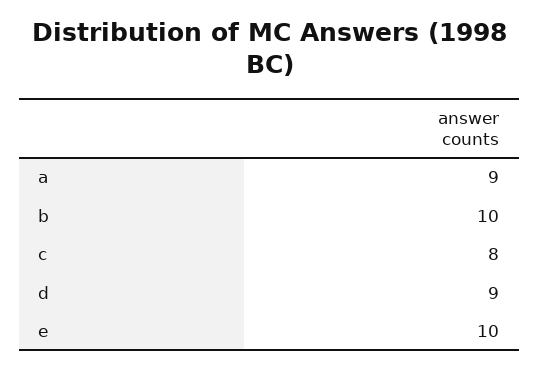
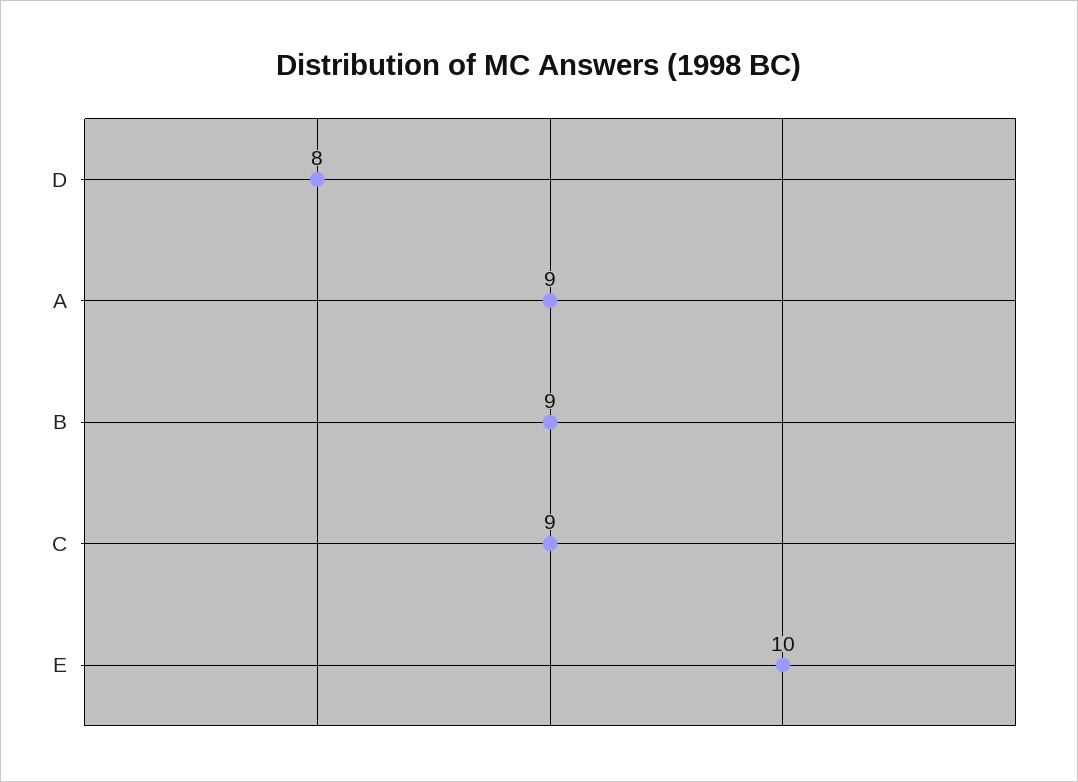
b: 10 -> 9
c: 8 -> 9
d: 9 -> 8

